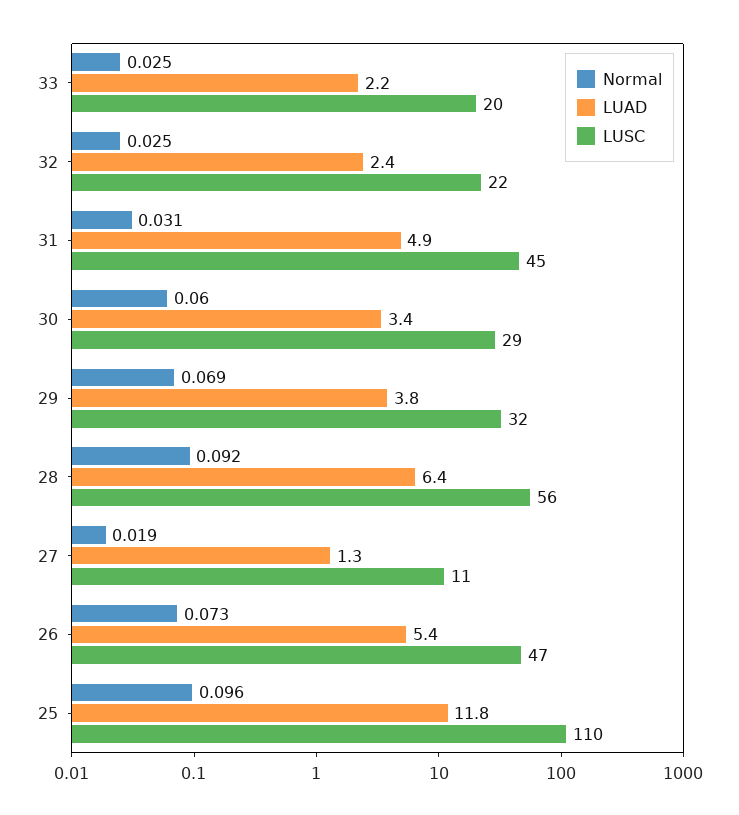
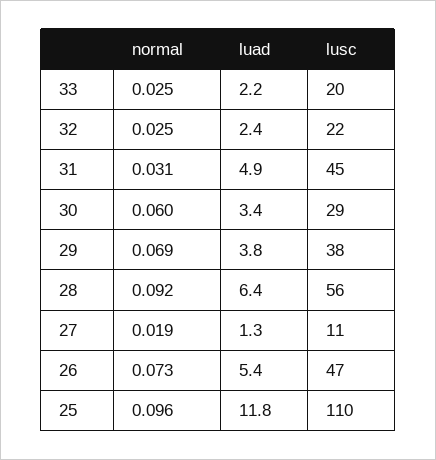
LUSC, 29: 32 -> 38

